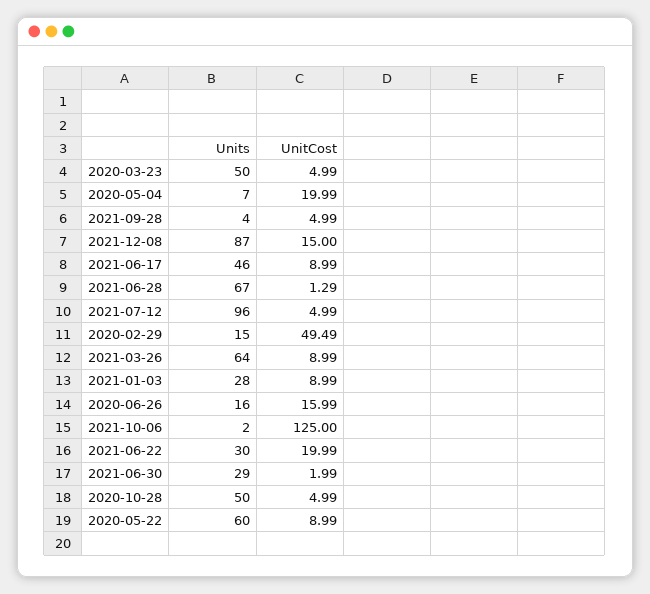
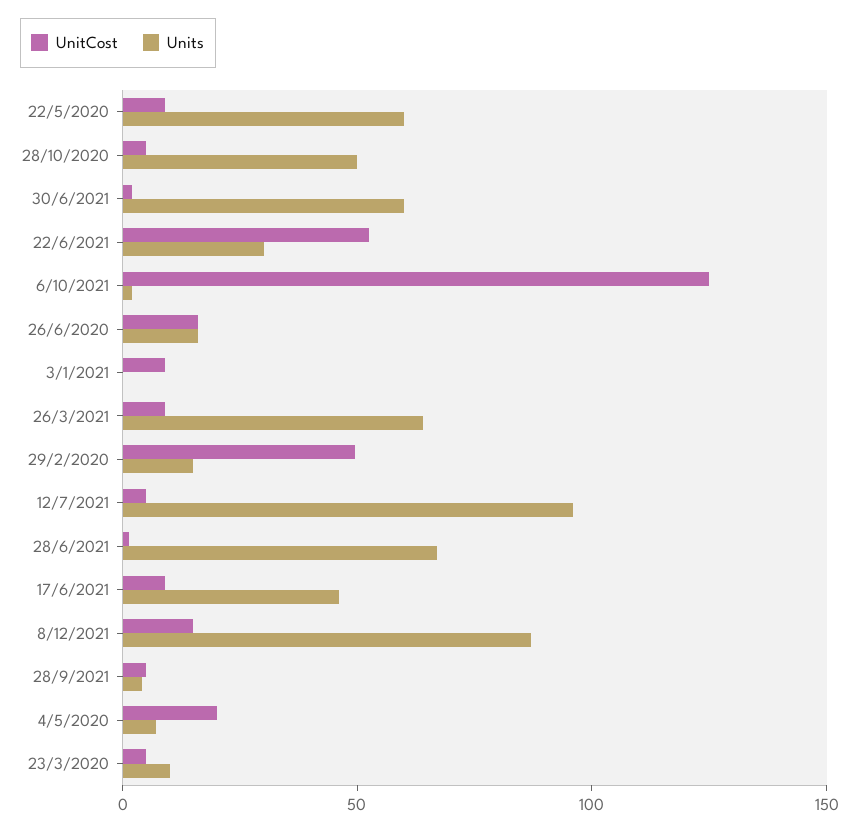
Units, 2020-03-23: 50 -> 10
Units, 2021-01-03: 28 -> 0
UnitCost, 2021-06-22: 19.99 -> 50
Units, 2021-06-30: 29 -> 60

